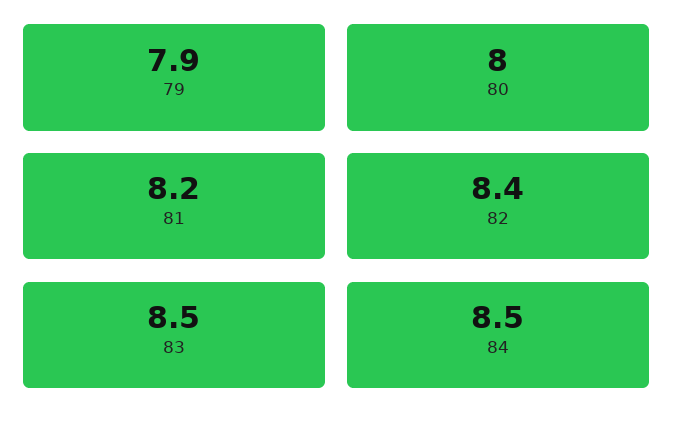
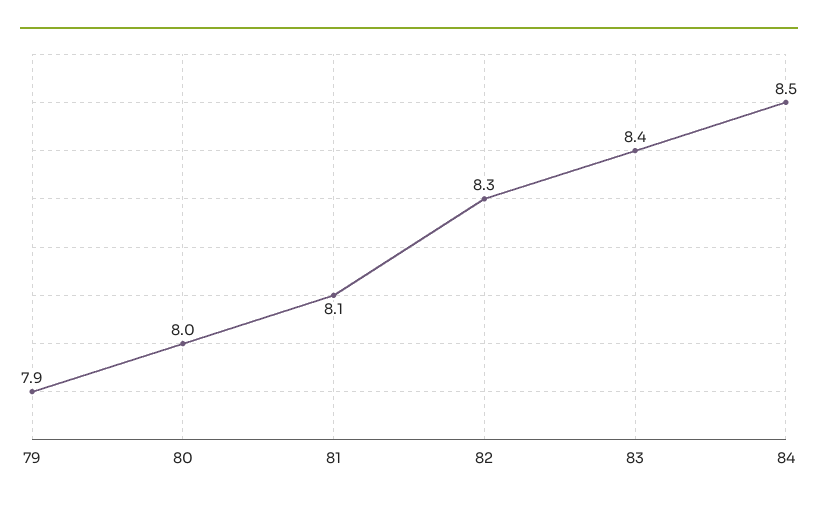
81: 8.2 -> 8.1
82: 8.4 -> 8.3
83: 8.5 -> 8.4

